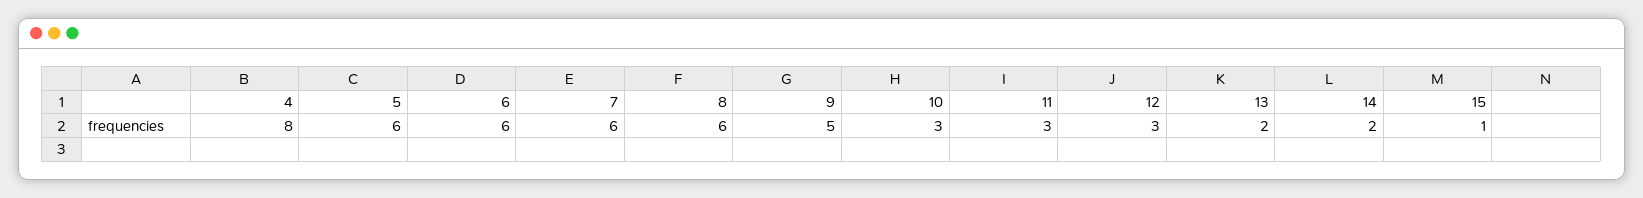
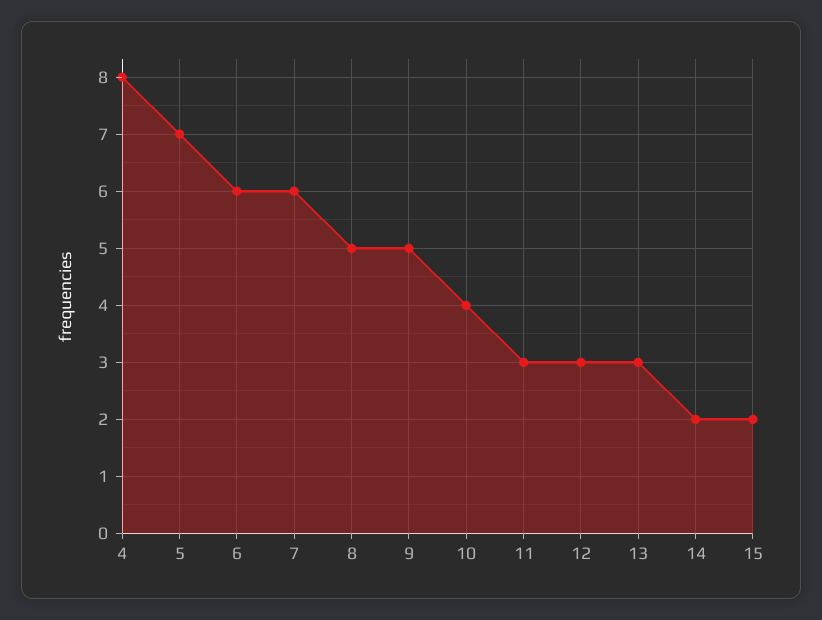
5: 6 -> 7
8: 6 -> 5
10: 3 -> 4
13: 2 -> 3
15: 1 -> 2

